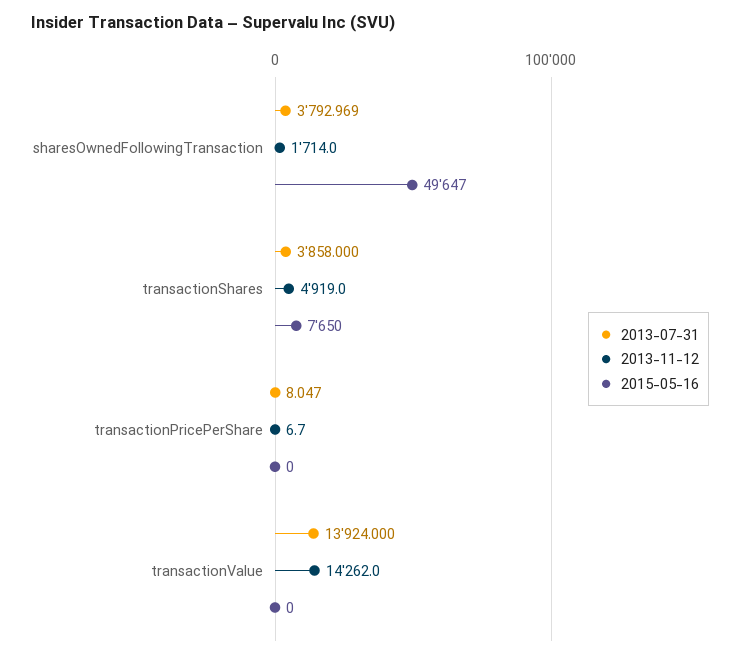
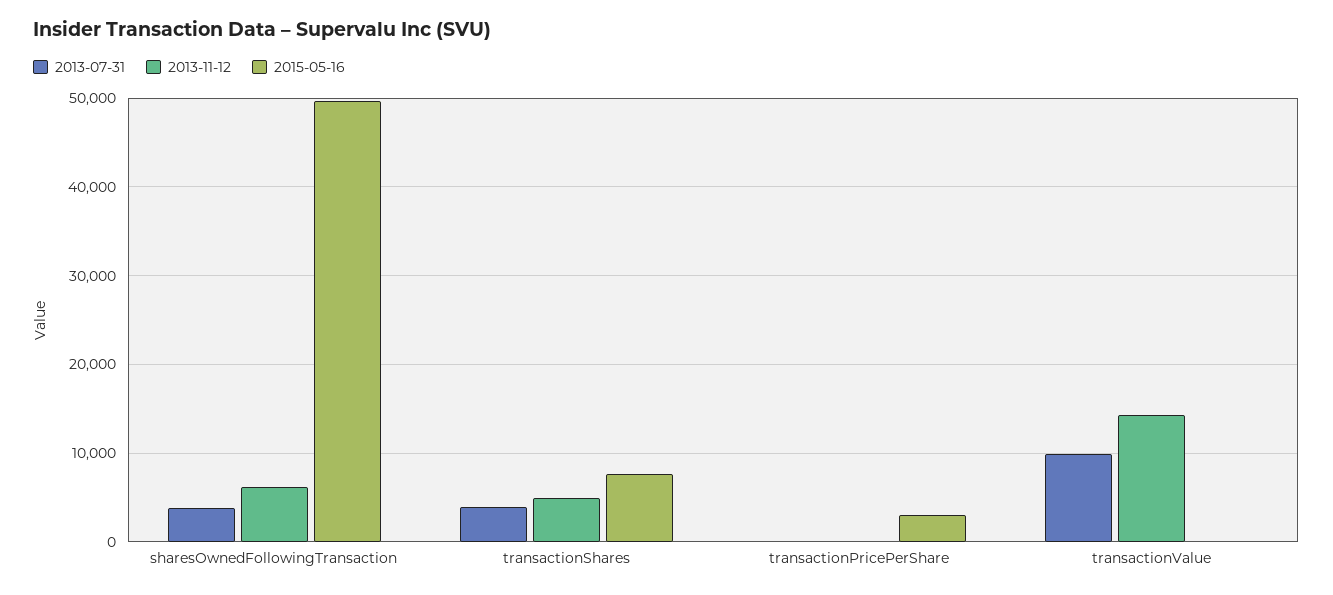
2013-11-12, sharesOwnedFollowingTransaction: 1714 -> 6000
2015-05-16, transactionPricePerShare: 0 -> 3000
2013-07-31, transactionValue: 13924 -> 10000

